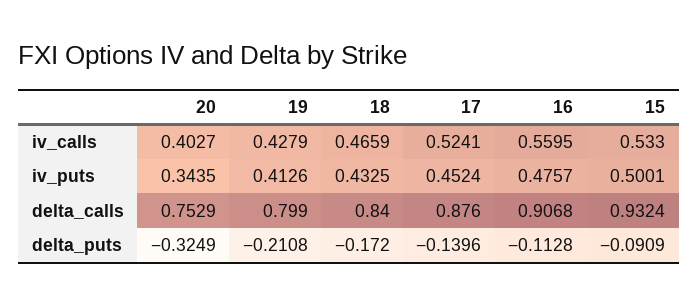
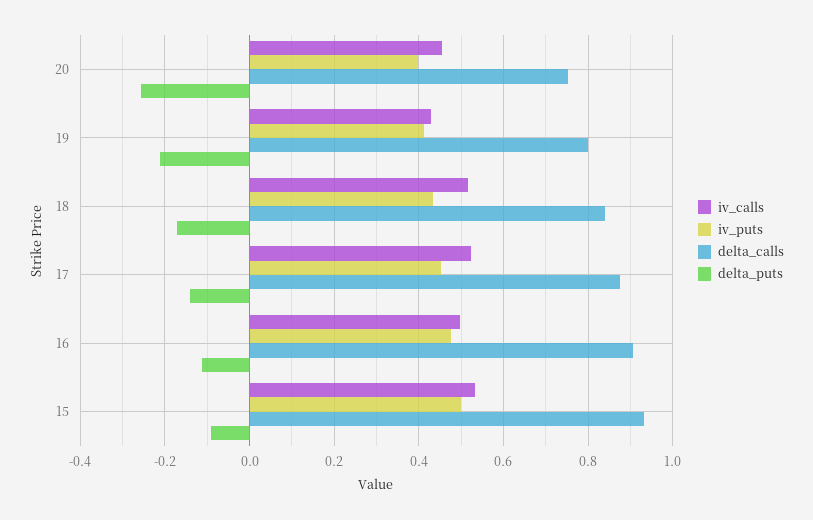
iv_calls, 20: 0.4027 -> 0.46
iv_calls, 18: 0.4659 -> 0.52
iv_calls, 16: 0.5595 -> 0.5
iv_puts, 20: 0.3435 -> 0.4
delta_puts, 20: -0.3249 -> -0.26

